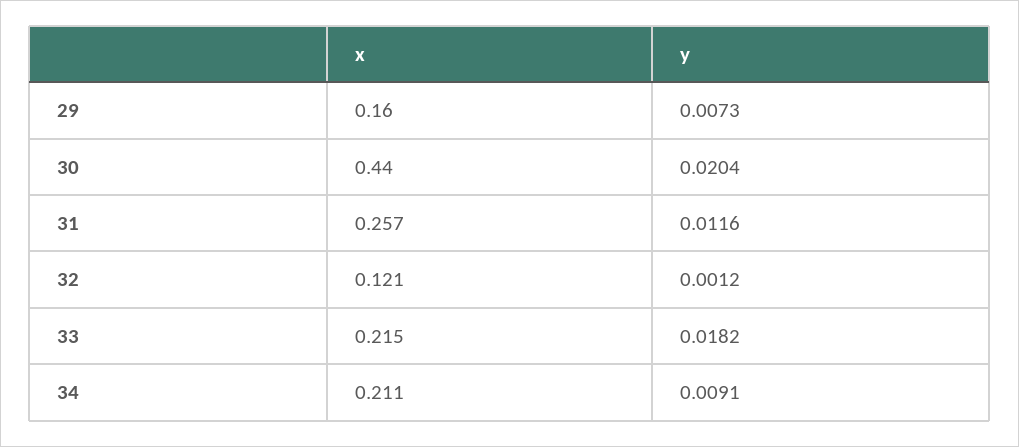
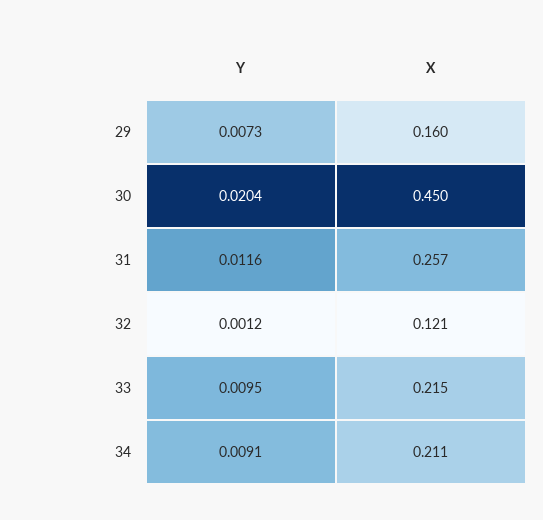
x, 30: 0.44 -> 0.45
y, 33: 0.0182 -> 0.0095

